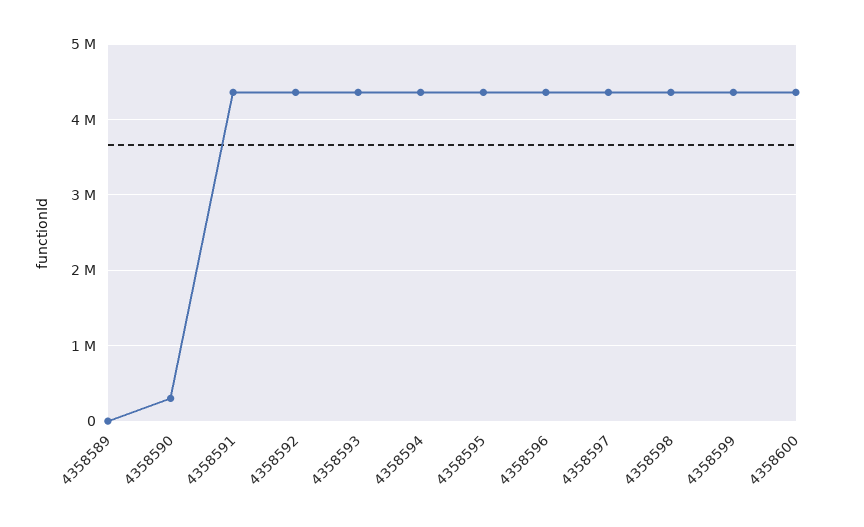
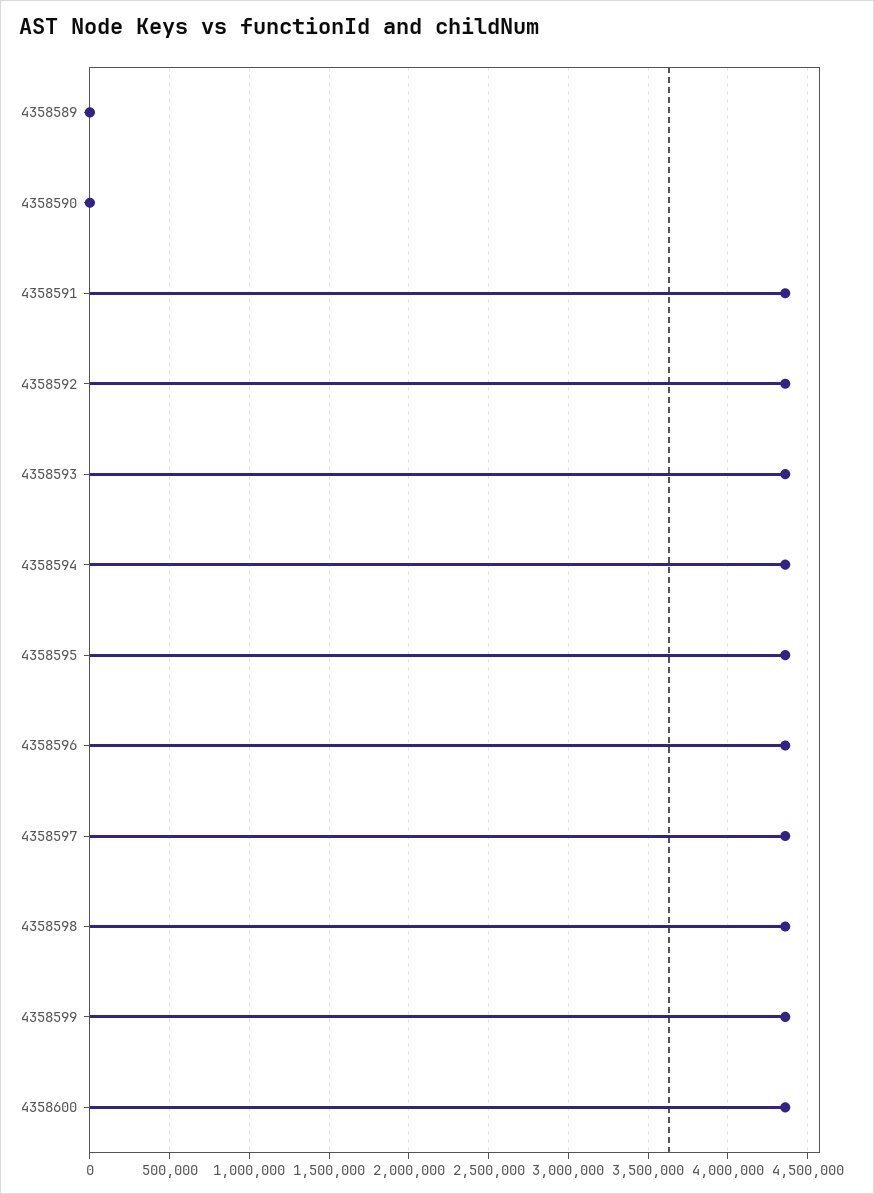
4358590: 300000 -> 0

